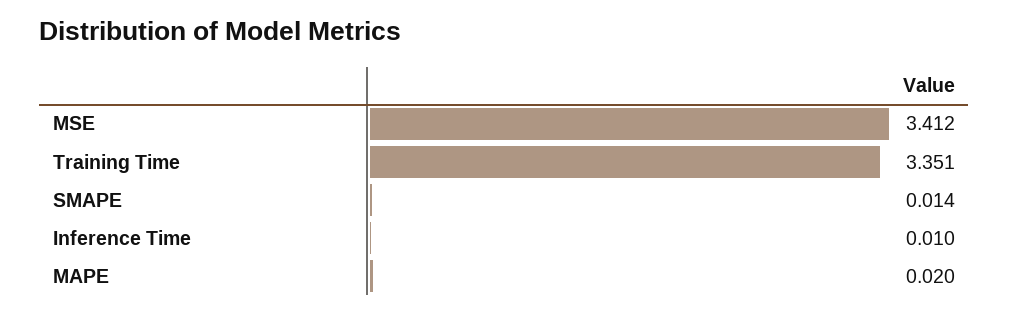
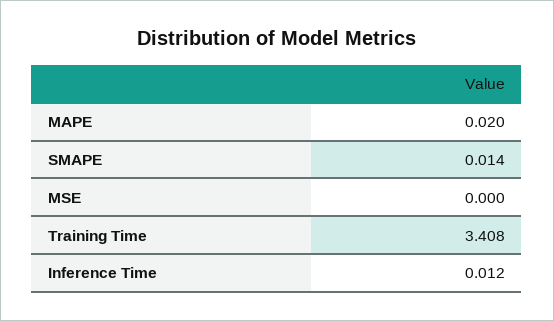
MSE: 3.412 -> 0
Training Time: 3.351 -> 3.408
Inference Time: 0.01 -> 0.012

